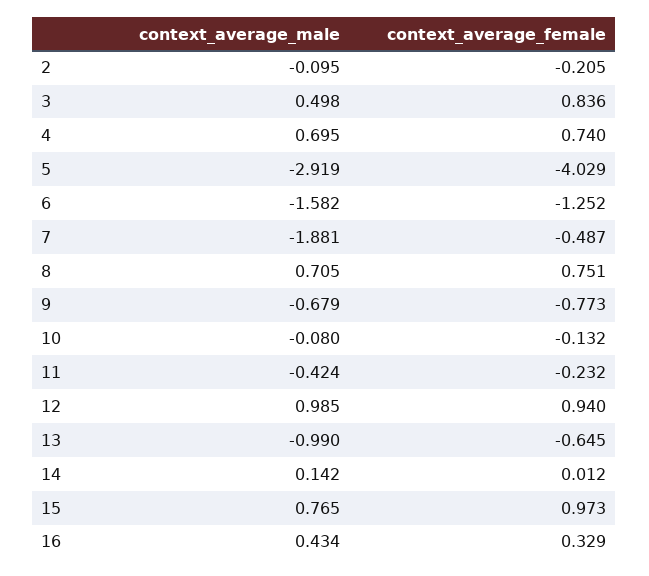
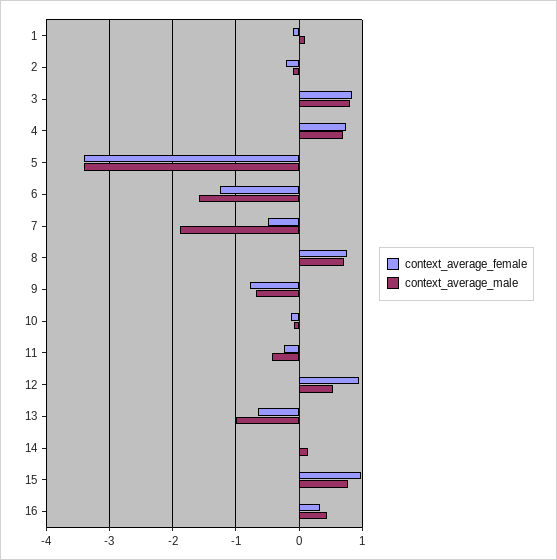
context_average_male, 3: 0.498 -> 0.8
context_average_male, 5: -2.919 -> -3.4
context_average_female, 5: -4.029 -> -3.4
context_average_male, 12: 0.985 -> 0.5
context_average_female, 1: none -> -0.1
context_average_male, 1: none -> 0.1

